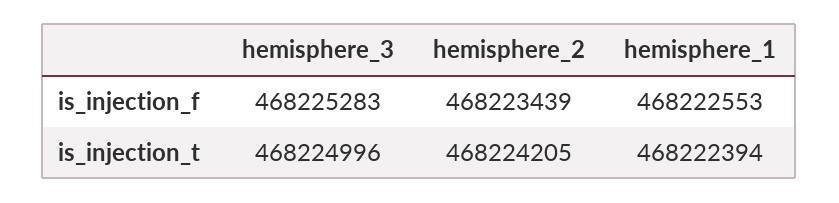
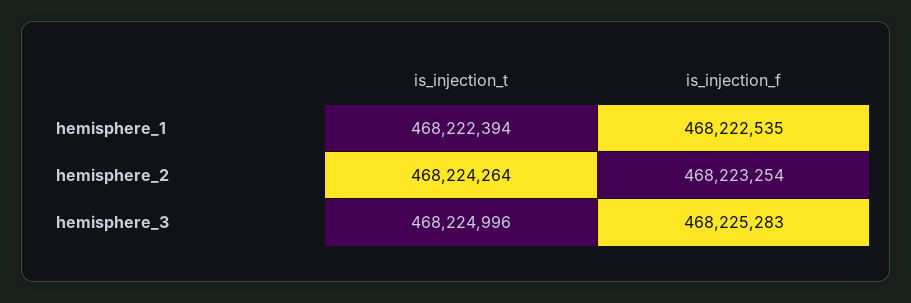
hemisphere_2, is_injection_f: 468223439 -> 468223254
hemisphere_1, is_injection_f: 468222553 -> 468222535
hemisphere_2, is_injection_t: 468224205 -> 468224264

